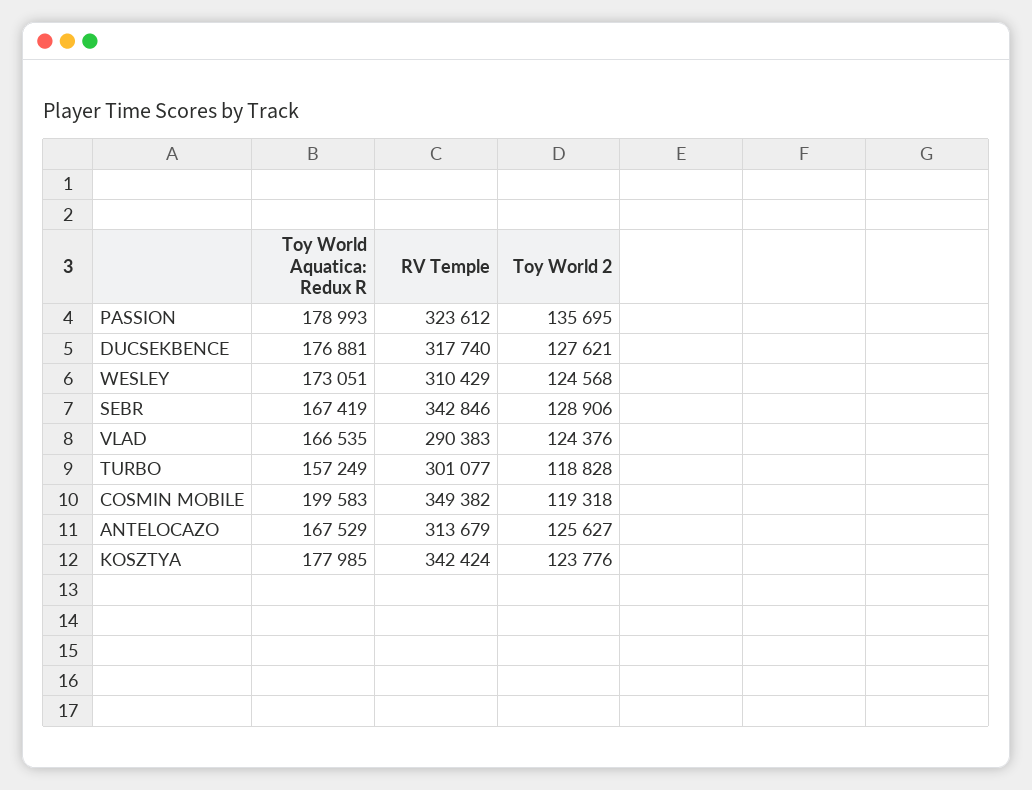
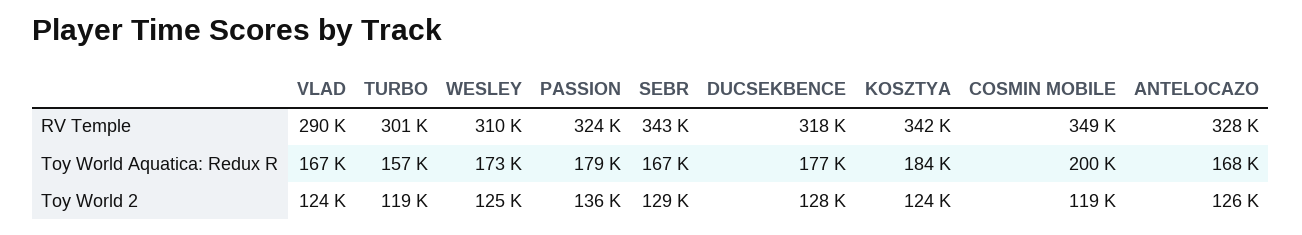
RV Temple, ANTELOCAZO: 313679 -> 328000
Toy World Aquatica: Redux R, KOSZTYA: 177985 -> 184000

